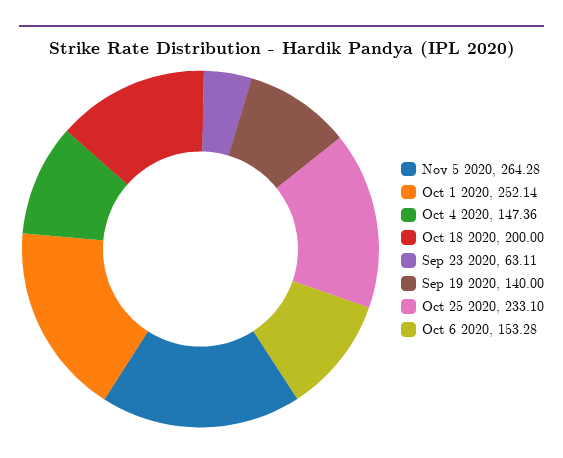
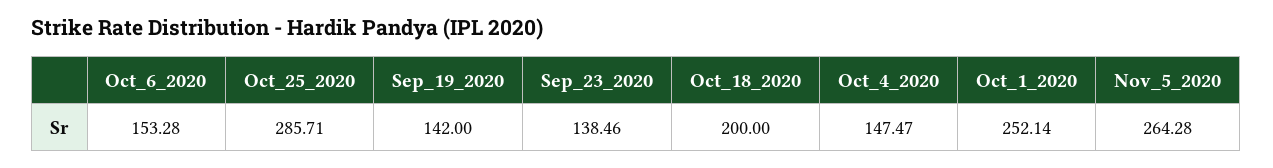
Oct 4 2020: 147.36 -> 147.47
Sep 23 2020: 63.11 -> 138.46
Sep 19 2020: 140 -> 142
Oct 25 2020: 233.1 -> 285.71

